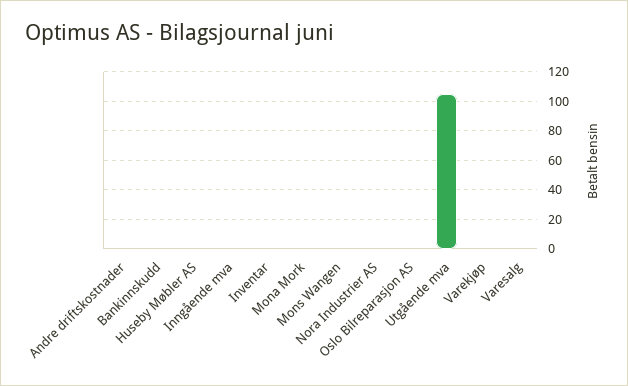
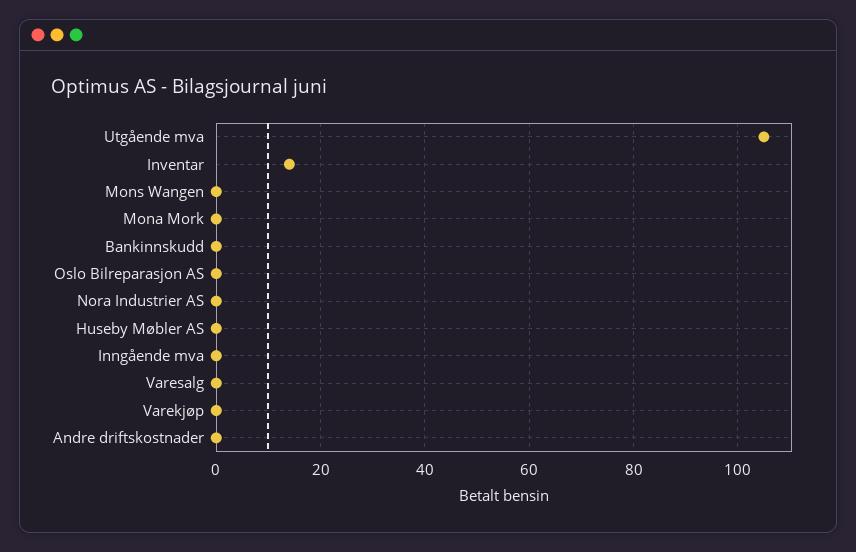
Inventar: 0 -> 15

